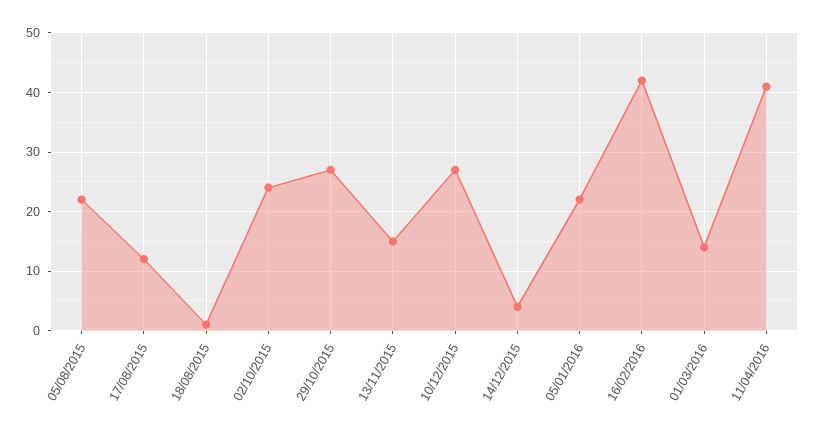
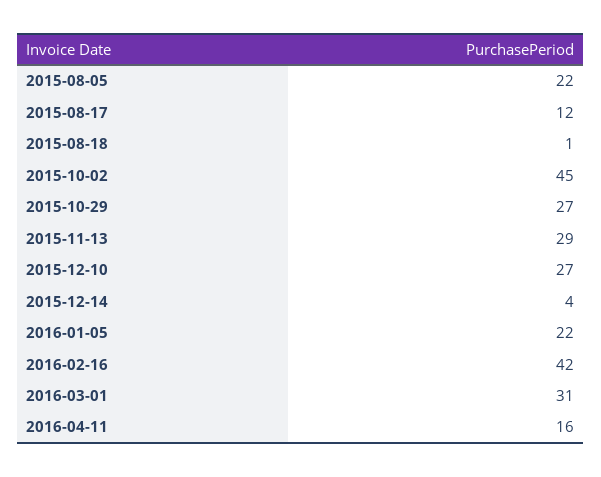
02/10/2015: 25 -> 45
13/11/2015: 15 -> 29
01/03/2016: 15 -> 31
11/04/2016: 40 -> 16

